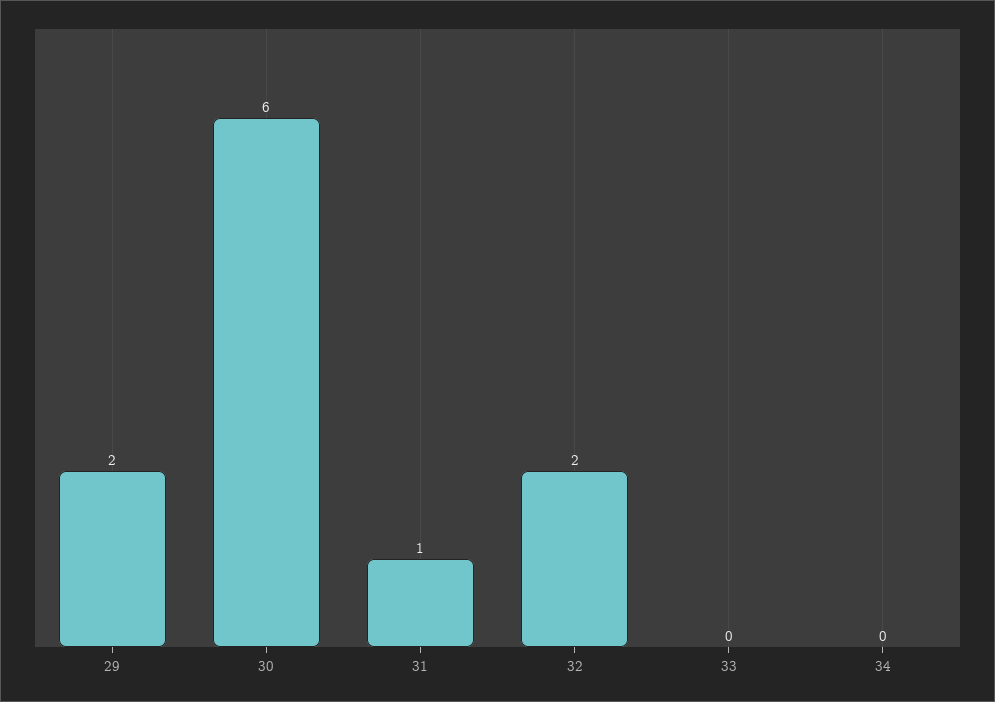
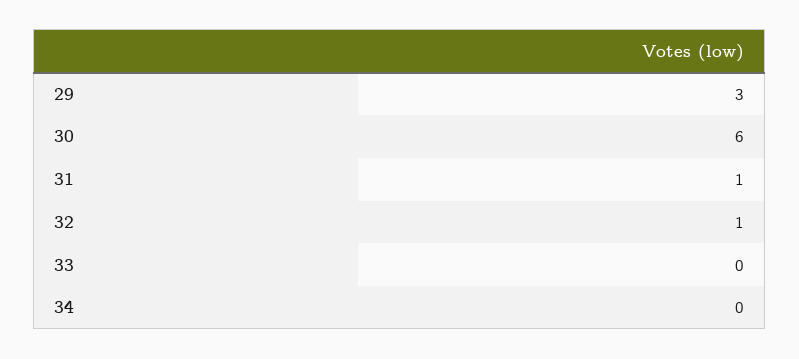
29: 2 -> 3
32: 2 -> 1

